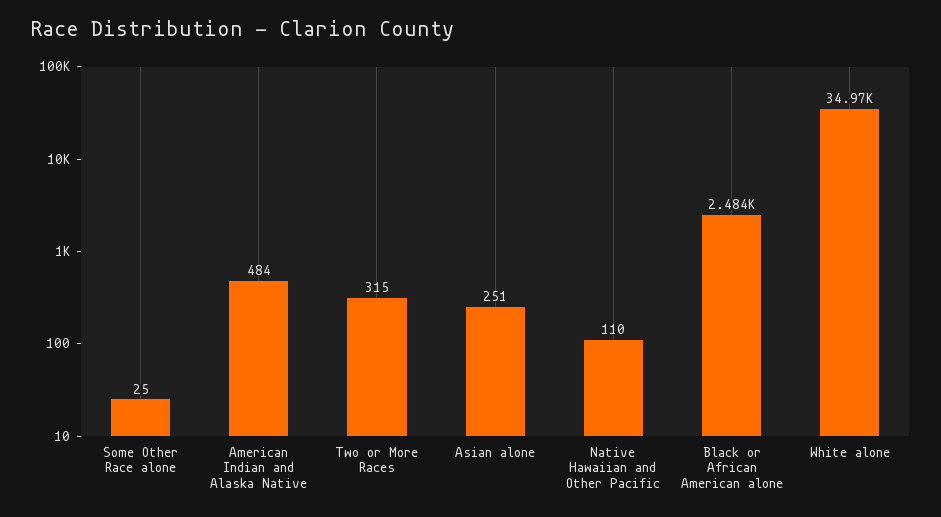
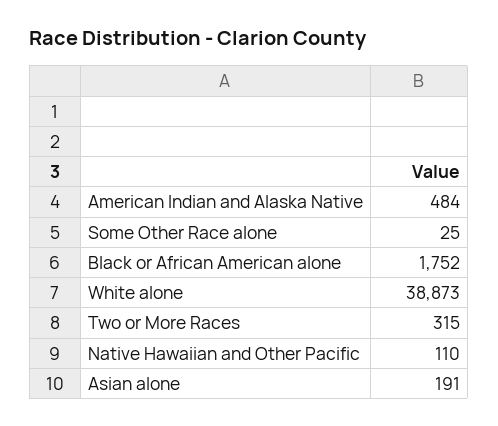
Asian alone: 251 -> 191
Black or African American alone: 2484 -> 1752
White alone: 34970 -> 38873

